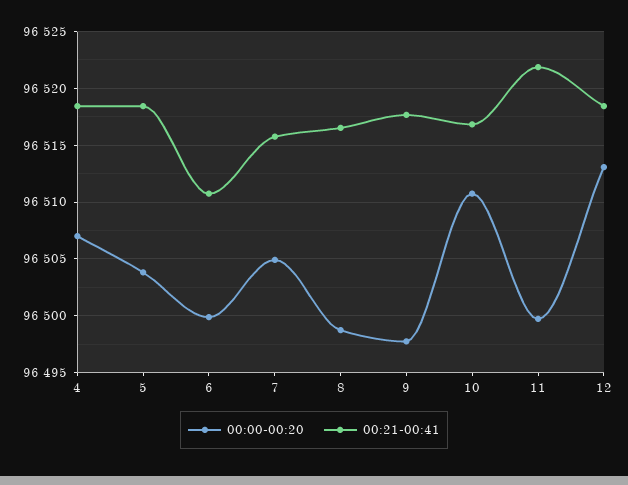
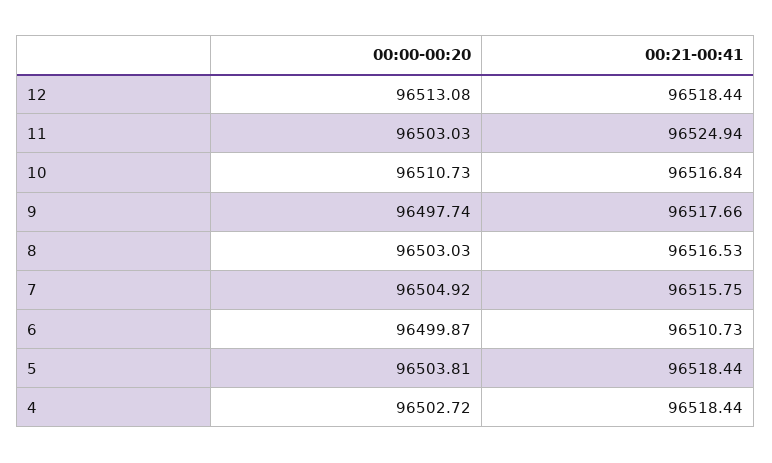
00:00-00:20, 4: 96507 -> 96502.72
00:00-00:20, 8: 96499 -> 96503.03
00:00-00:20, 11: 96500 -> 96503.03
00:21-00:41, 11: 96522 -> 96524.94

